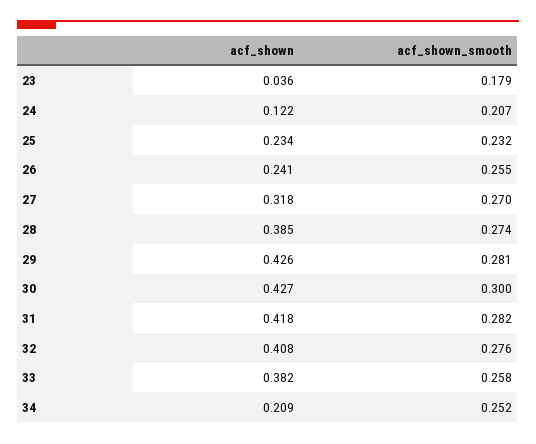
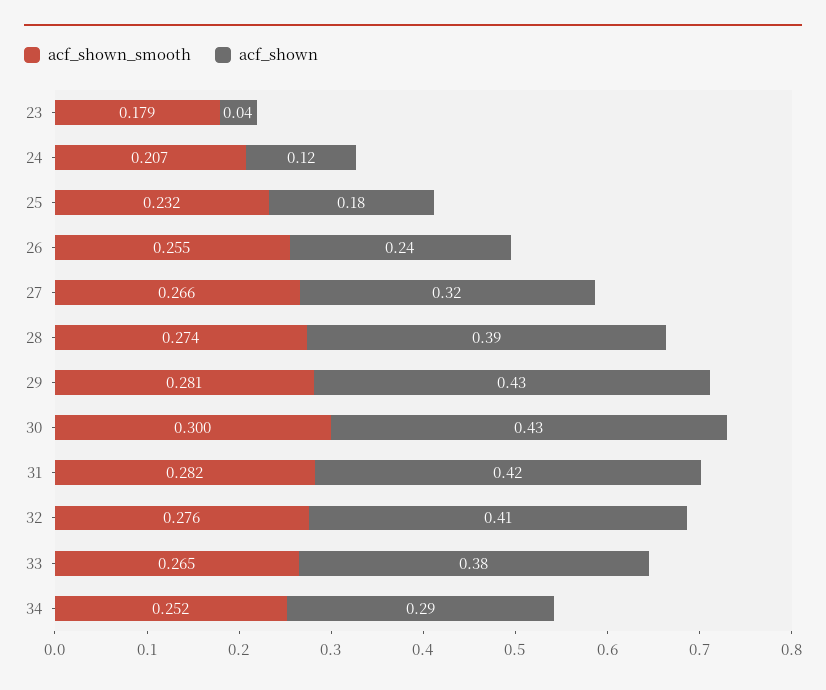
acf_shown, 25: 0.234 -> 0.18
acf_shown_smooth, 27: 0.27 -> 0.266
acf_shown_smooth, 33: 0.258 -> 0.265
acf_shown, 34: 0.209 -> 0.29

